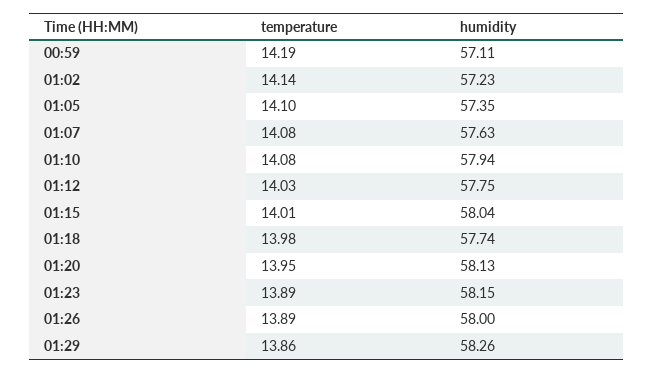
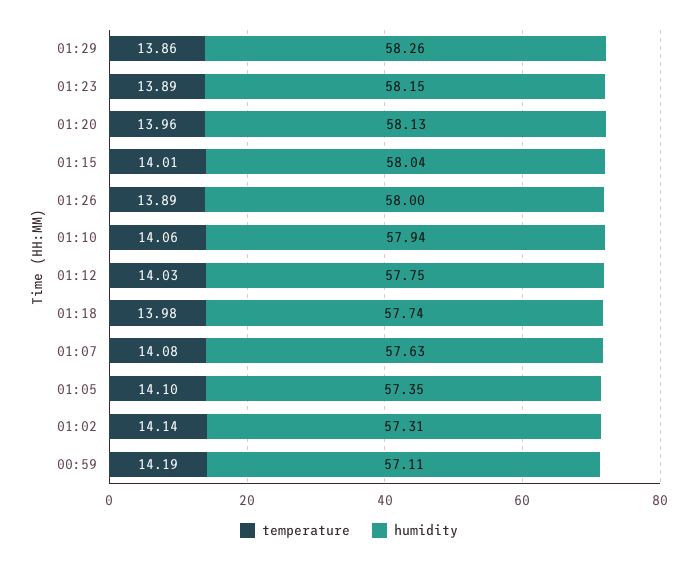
humidity, 01:02: 57.23 -> 57.31
temperature, 01:10: 14.08 -> 14.06
temperature, 01:20: 13.95 -> 13.96

